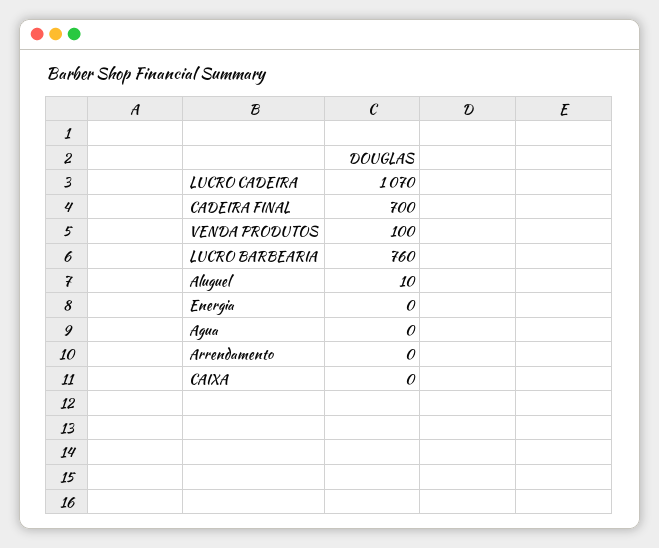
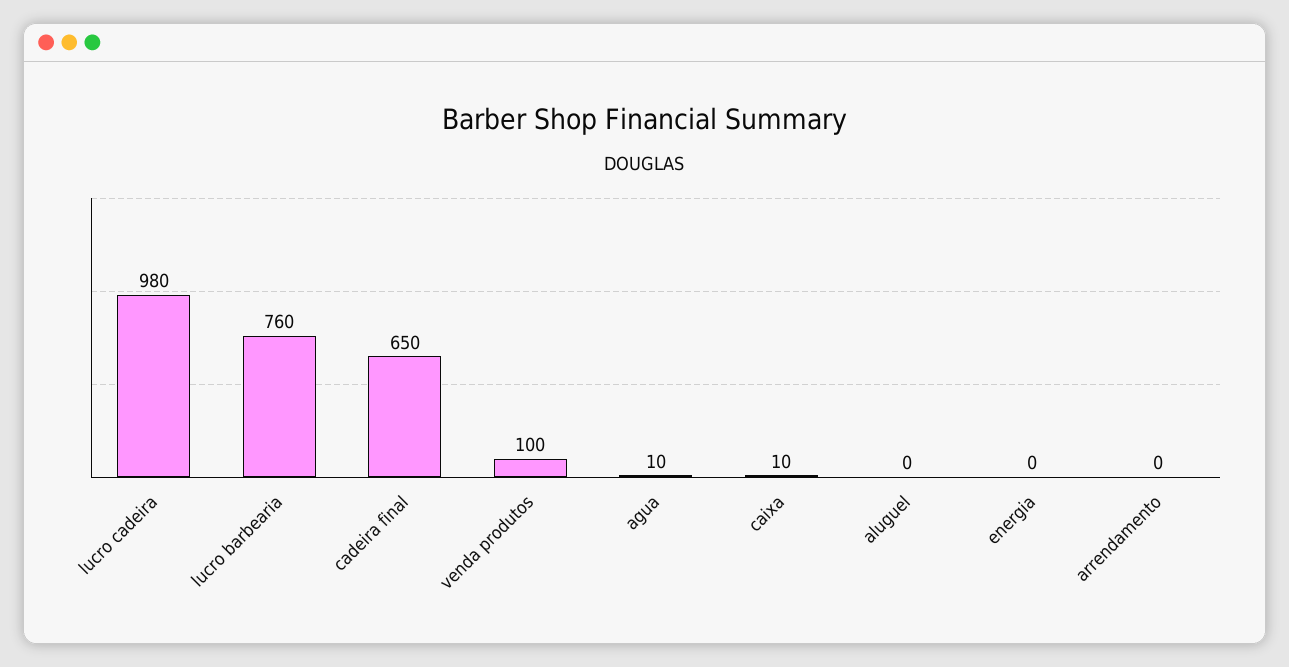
LUCRO CADEIRA: 1070 -> 980
CADEIRA FINAL: 700 -> 650
Aluguel: 10 -> 0
Agua: 0 -> 10
CAIXA: 0 -> 10

